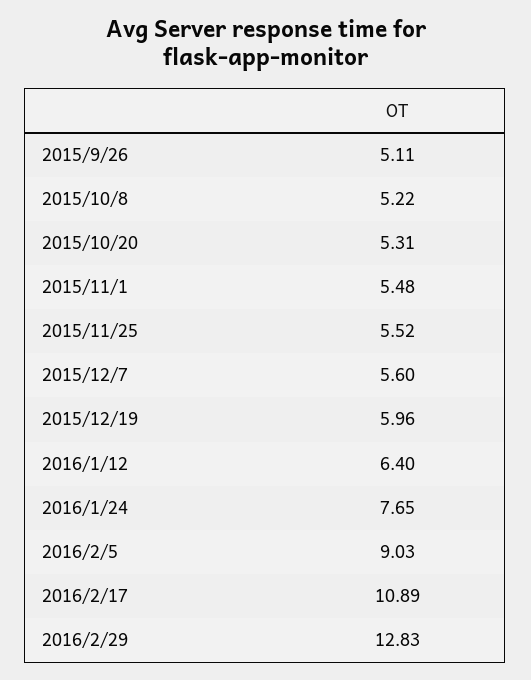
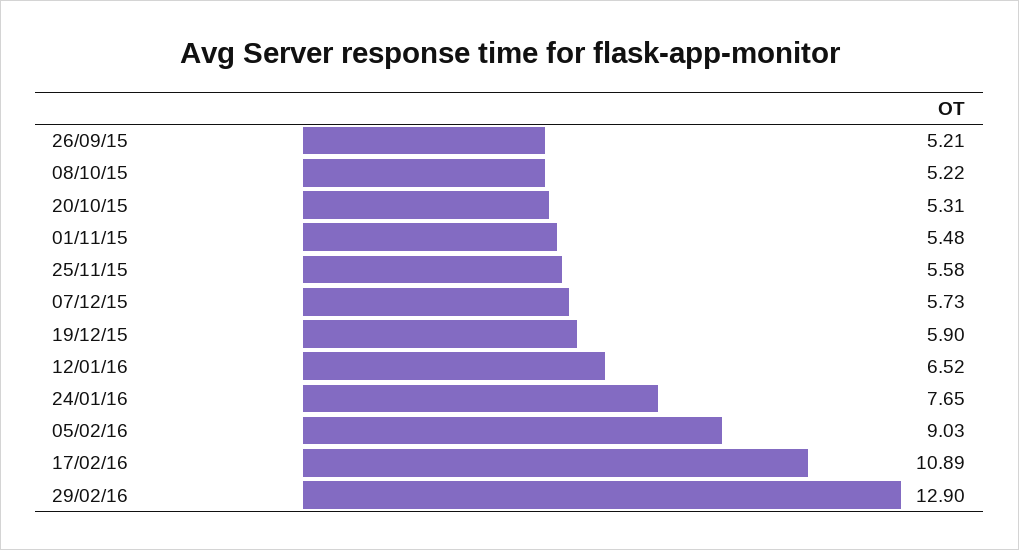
2015/9/26: 5.11 -> 5.21
2015/11/25: 5.52 -> 5.58
2015/12/7: 5.6 -> 5.73
2015/12/19: 5.96 -> 5.9
2016/1/12: 6.4 -> 6.52
2016/2/29: 12.83 -> 12.9

